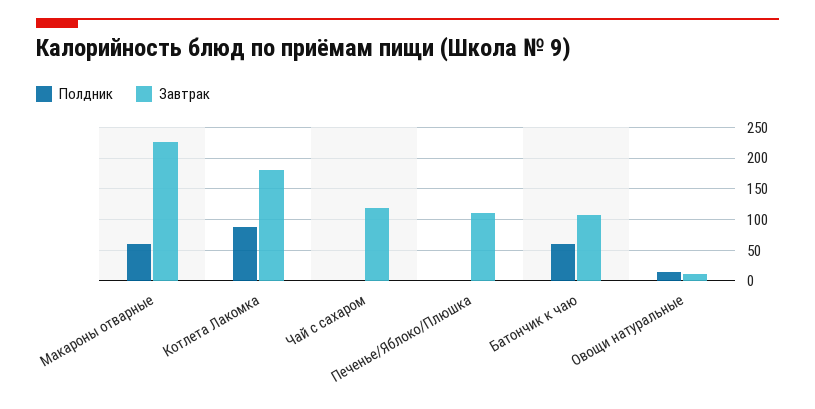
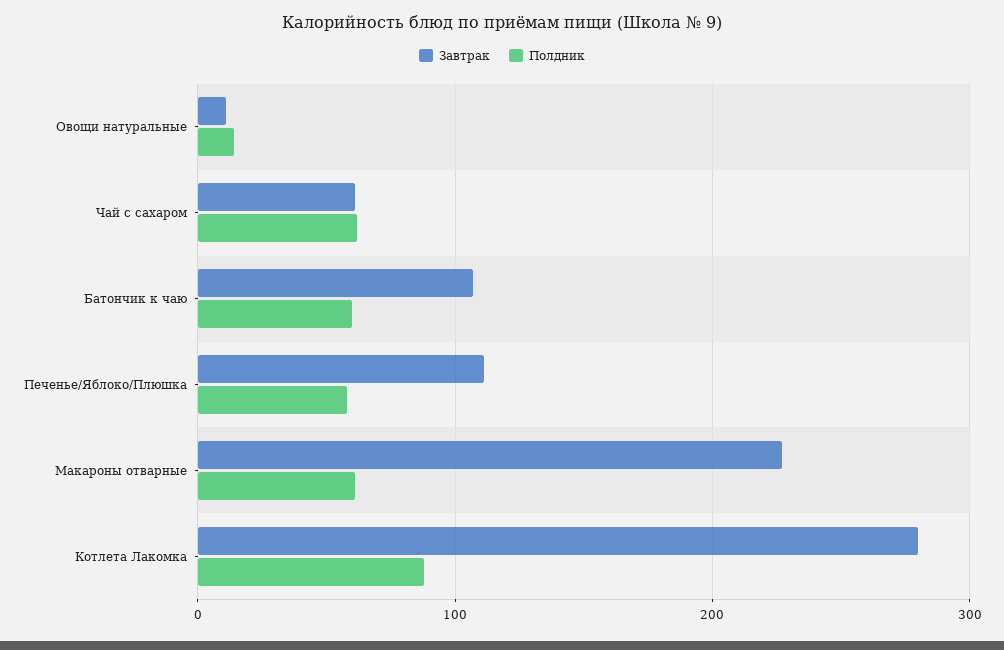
Завтрак, Котлета Лакомка: 180 -> 280
Полдник, Чай с сахаром: 0 -> 60
Завтрак, Чай с сахаром: 120 -> 60
Полдник, Печенье/Яблоко/Плюшка: 0 -> 60

